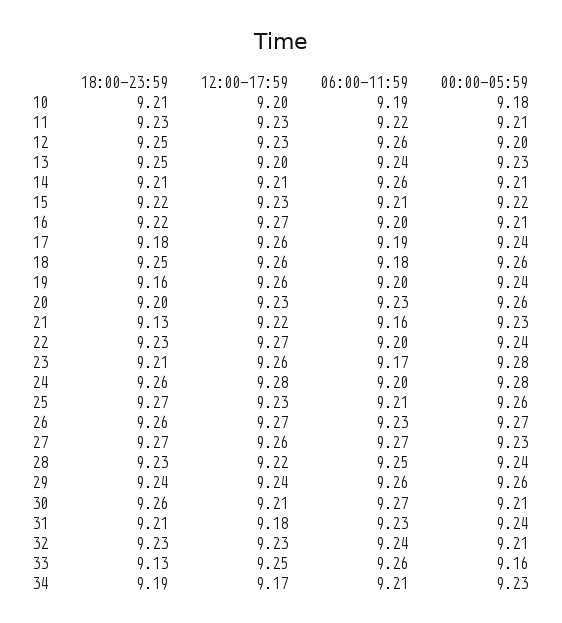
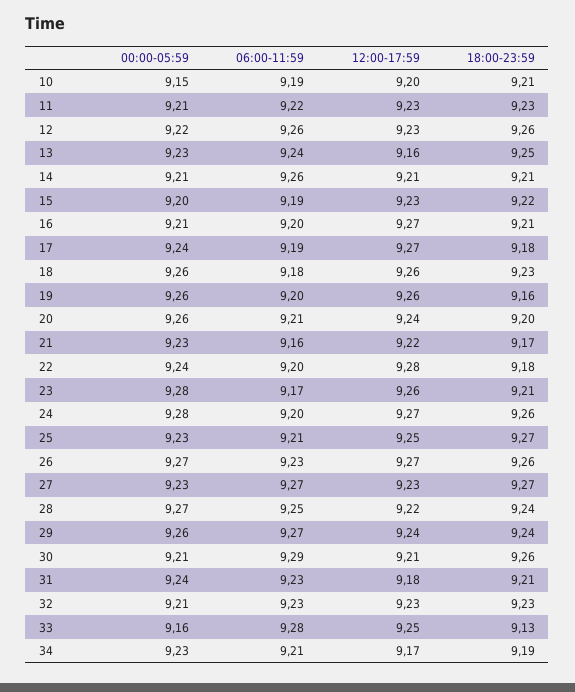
00:00-05:59, 10: 9.18 -> 9.15
18:00-23:59, 12: 9.25 -> 9.26
00:00-05:59, 12: 9.2 -> 9.22
12:00-17:59, 13: 9.2 -> 9.16
06:00-11:59, 15: 9.21 -> 9.19
00:00-05:59, 15: 9.22 -> 9.2
18:00-23:59, 16: 9.22 -> 9.21
12:00-17:59, 17: 9.26 -> 9.27
18:00-23:59, 18: 9.25 -> 9.23
00:00-05:59, 19: 9.24 -> 9.26
12:00-17:59, 20: 9.23 -> 9.24
06:00-11:59, 20: 9.23 -> 9.21
18:00-23:59, 21: 9.13 -> 9.17
18:00-23:59, 22: 9.23 -> 9.18
12:00-17:59, 22: 9.27 -> 9.28
12:00-17:59, 24: 9.28 -> 9.27
12:00-17:59, 25: 9.23 -> 9.25
00:00-05:59, 25: 9.26 -> 9.23
12:00-17:59, 27: 9.26 -> 9.23
18:00-23:59, 28: 9.23 -> 9.24
00:00-05:59, 28: 9.24 -> 9.27
06:00-11:59, 29: 9.26 -> 9.27
06:00-11:59, 30: 9.27 -> 9.29
06:00-11:59, 32: 9.24 -> 9.23
06:00-11:59, 33: 9.26 -> 9.28

